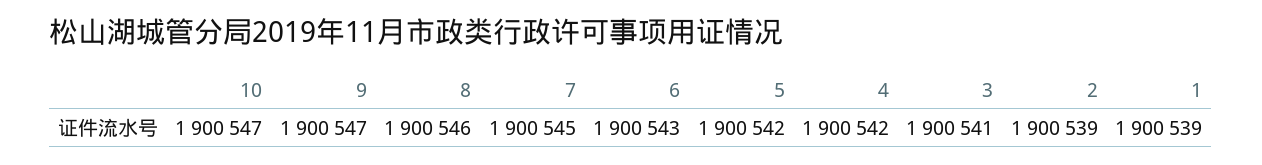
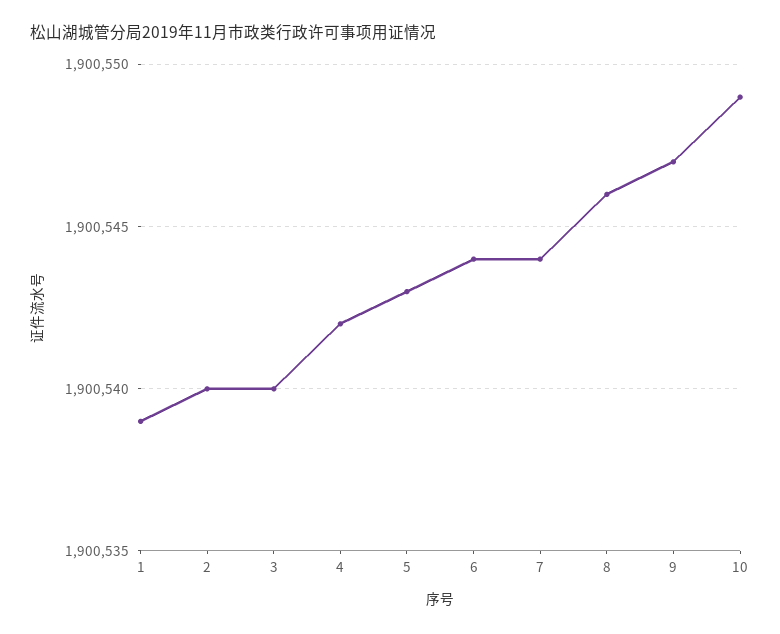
10: 1900547 -> 1900549
7: 1900545 -> 1900544
6: 1900543 -> 1900544
5: 1900542 -> 1900543
3: 1900541 -> 1900540
2: 1900539 -> 1900540

